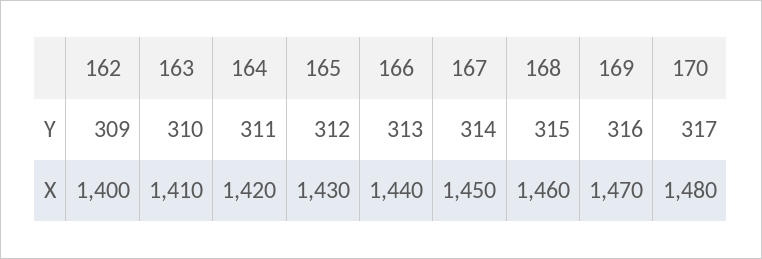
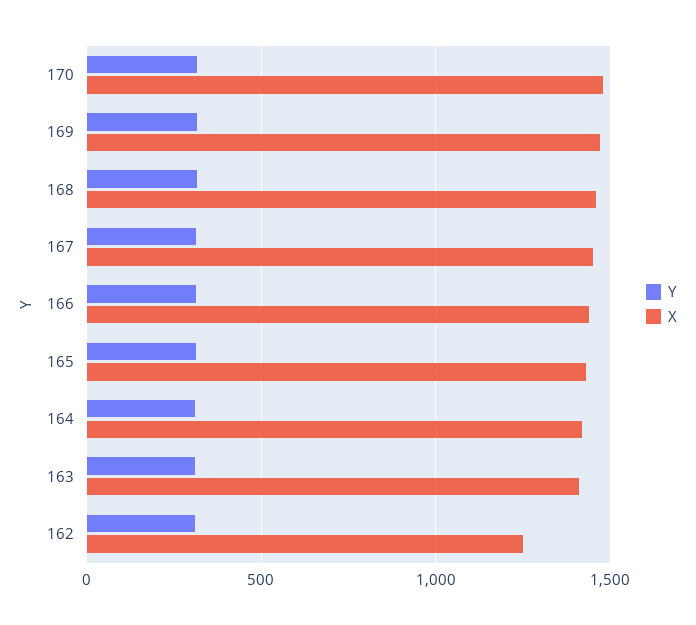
X, 162: 1400 -> 1250

